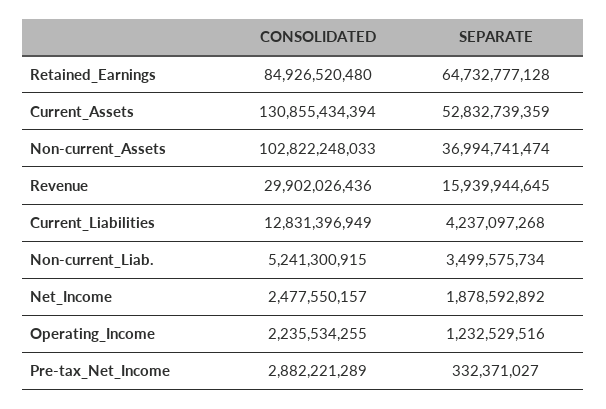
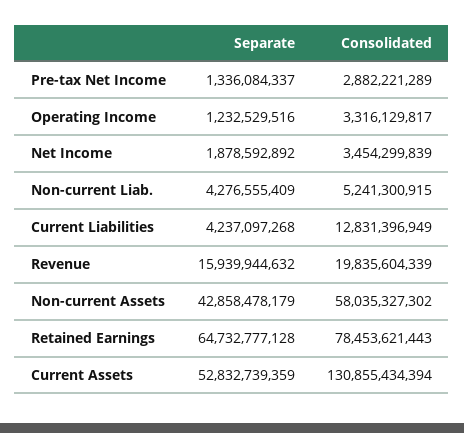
CONSOLIDATED, Retained_Earnings: 84926520480 -> 78453621443
CONSOLIDATED, Non-current_Assets: 102822248033 -> 58035327302
SEPARATE, Non-current_Assets: 36994741474 -> 42858478179
CONSOLIDATED, Revenue: 29902026436 -> 19835604339
SEPARATE, Revenue: 15939944645 -> 15939944632
SEPARATE, Non-current_Liab.: 3499575734 -> 4276555409
CONSOLIDATED, Net_Income: 2477550157 -> 3454299839
CONSOLIDATED, Operating_Income: 2235534255 -> 3316129817
SEPARATE, Pre-tax_Net_Income: 332371027 -> 1336084337

